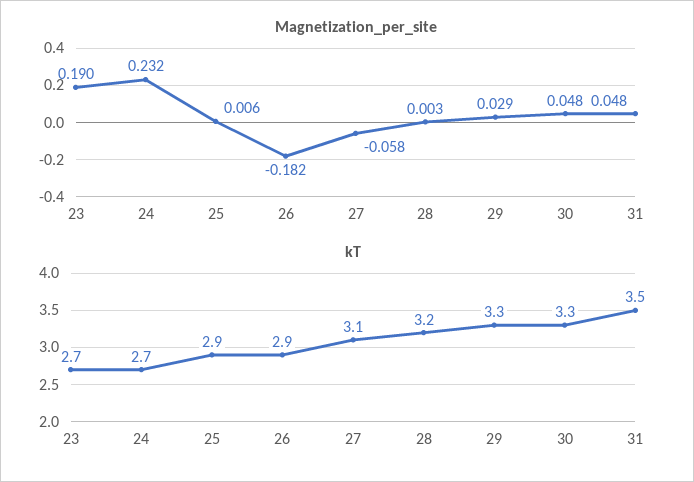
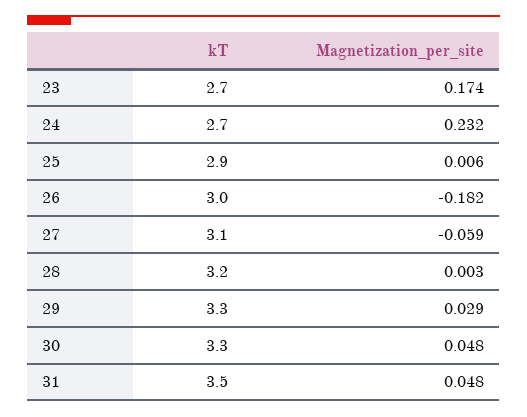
Magnetization_per_site, 23: 0.19 -> 0.174
Magnetization_per_site, 27: -0.058 -> -0.059
kT, 26: 2.9 -> 3

